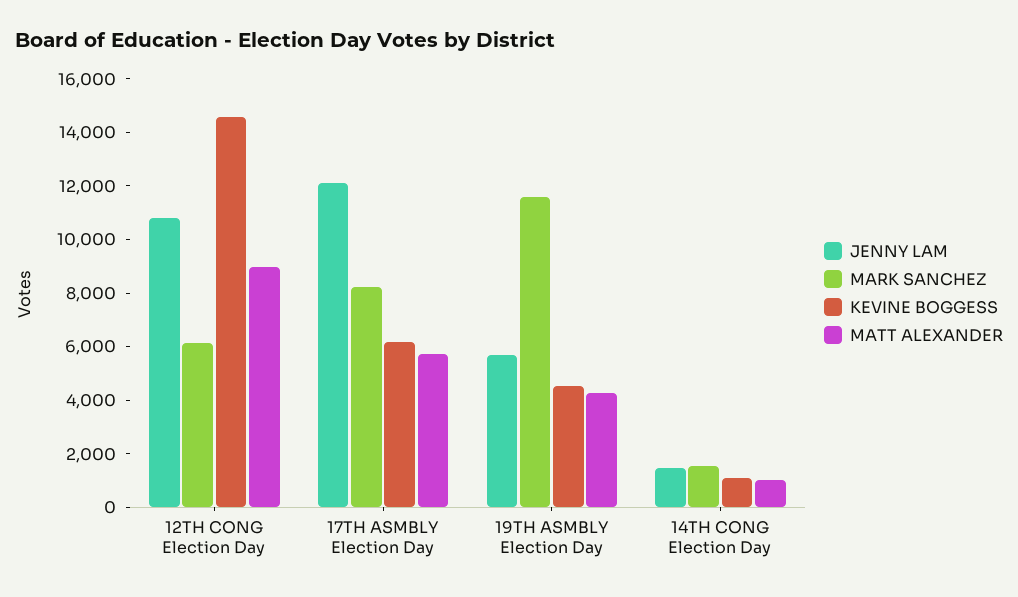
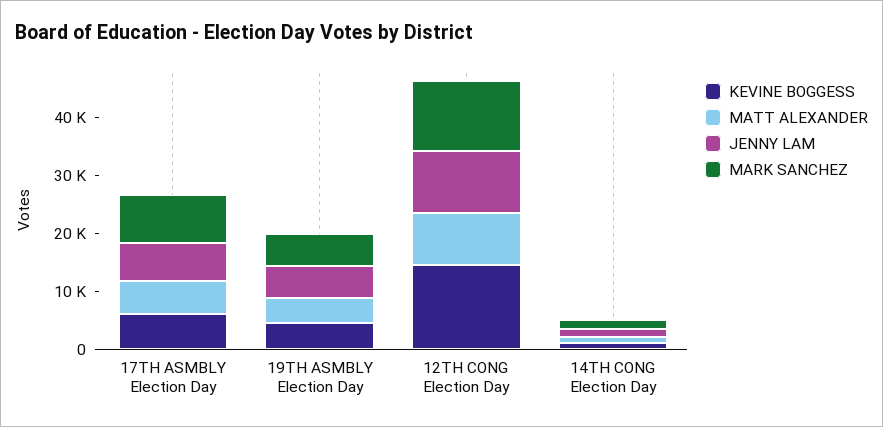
MARK SANCHEZ, 12TH CONG Election Day: 6000 -> 12000
JENNY LAM, 17TH ASMBLY Election Day: 12000 -> 6000
MARK SANCHEZ, 19TH ASMBLY Election Day: 11500 -> 6000

